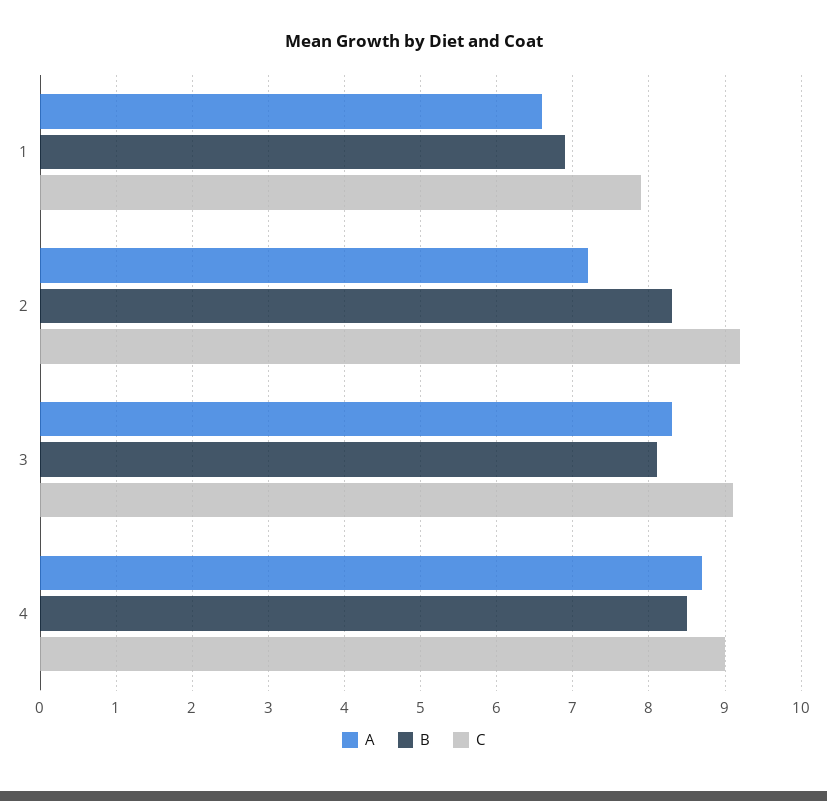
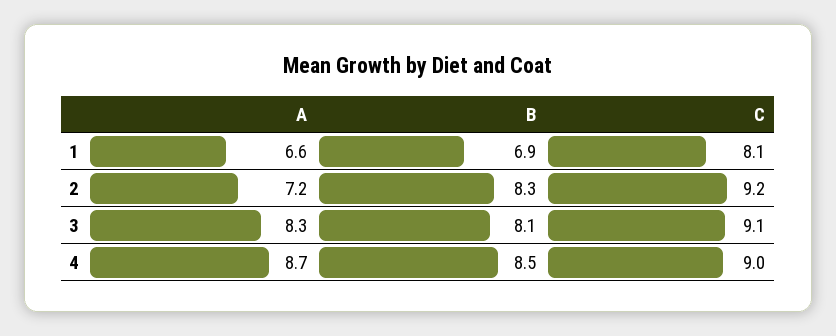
C, 1: 7.9 -> 8.1

